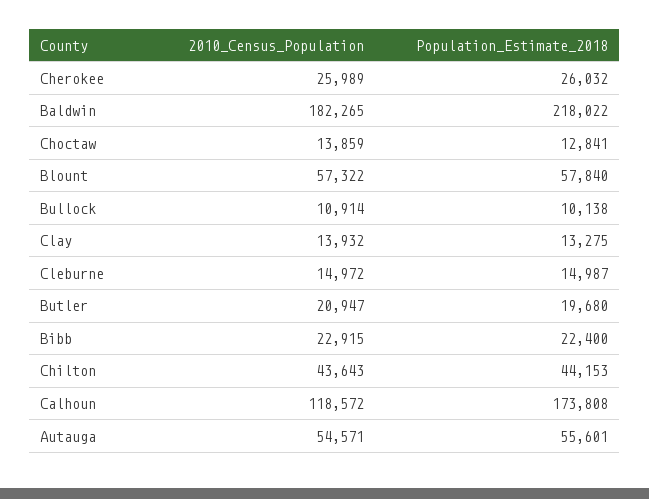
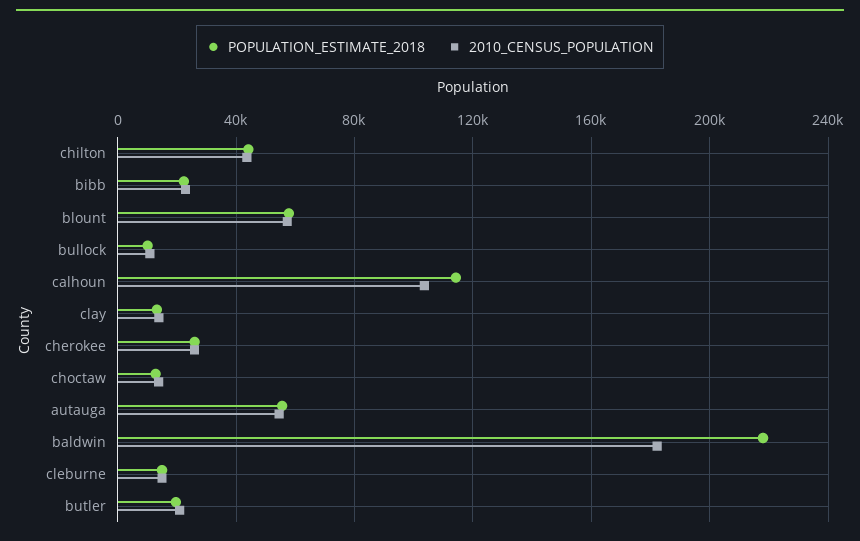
2010_Census_Population, Calhoun: 118572 -> 105000
Population_Estimate_2018, Calhoun: 173808 -> 115000

